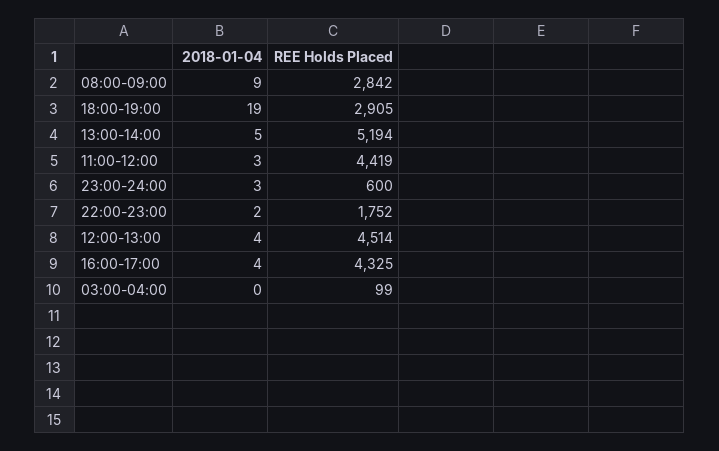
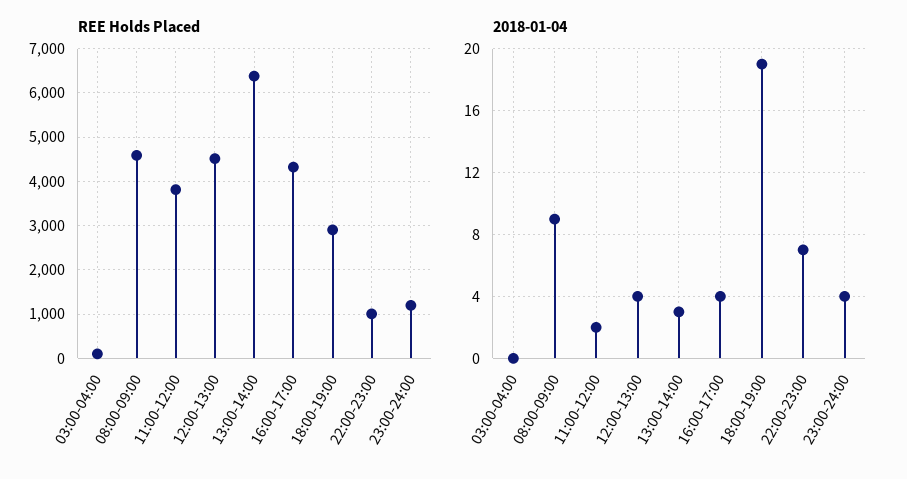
REE Holds Placed, 08:00-09:00: 2842 -> 4600
2018-01-04, 13:00-14:00: 5 -> 3
REE Holds Placed, 13:00-14:00: 5194 -> 6400
2018-01-04, 11:00-12:00: 3 -> 2
REE Holds Placed, 11:00-12:00: 4419 -> 3800
2018-01-04, 23:00-24:00: 3 -> 4
REE Holds Placed, 23:00-24:00: 600 -> 1200
2018-01-04, 22:00-23:00: 2 -> 7
REE Holds Placed, 22:00-23:00: 1752 -> 1000

